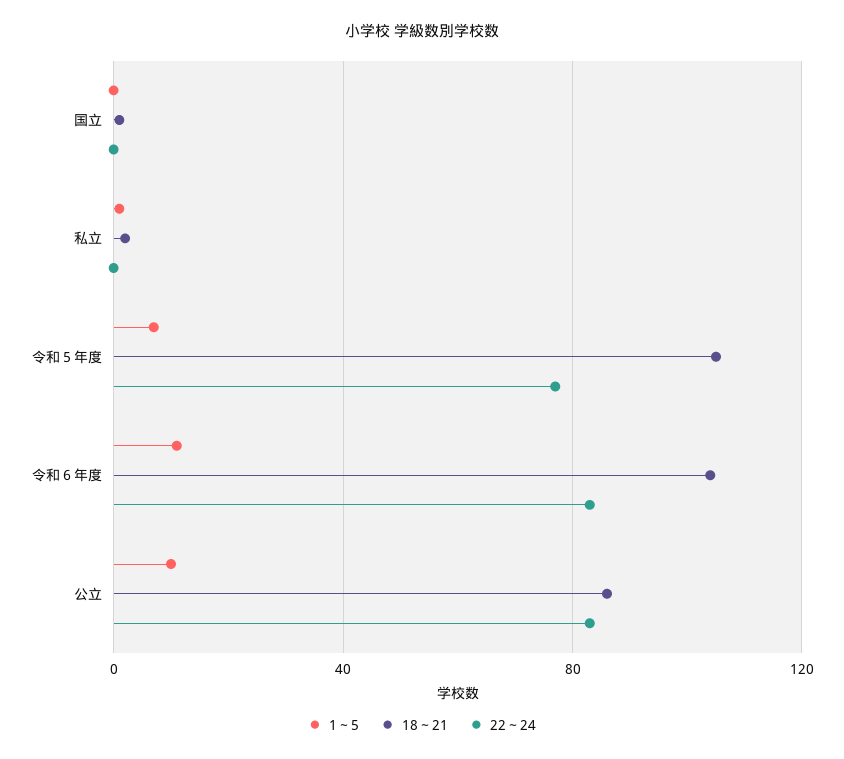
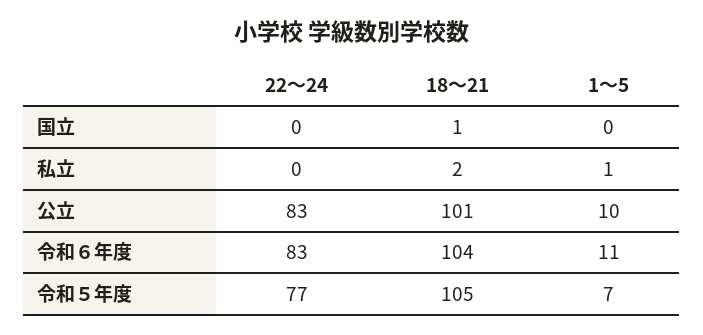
18～21, 公立: 85 -> 101

